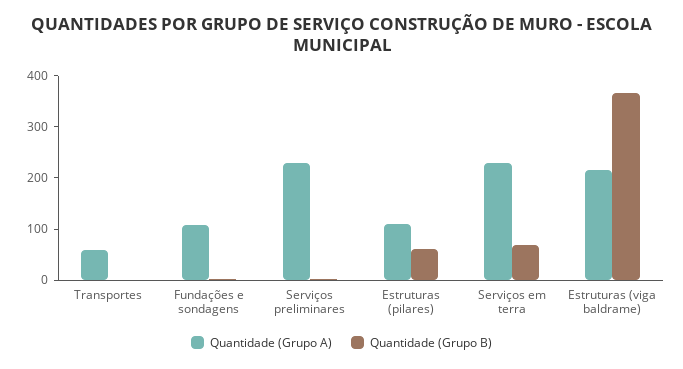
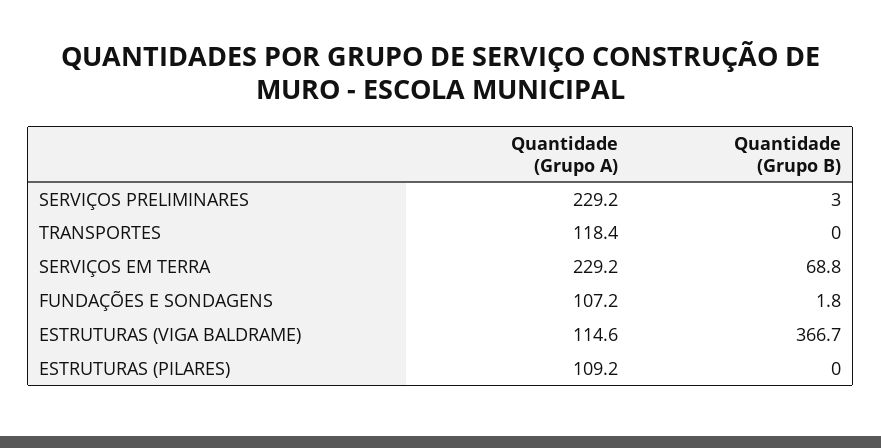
Quantidade (Grupo A), Transportes: 60 -> 118.4
Quantidade (Grupo B), Estruturas (pilares): 60 -> 0
Quantidade (Grupo A), Estruturas (viga baldrame): 220 -> 114.6

